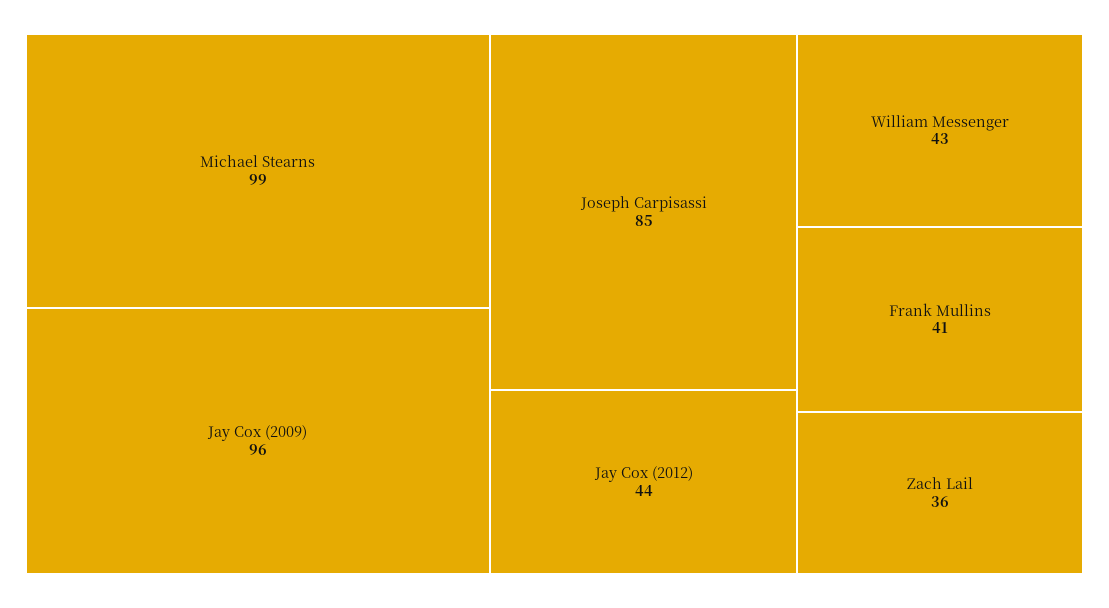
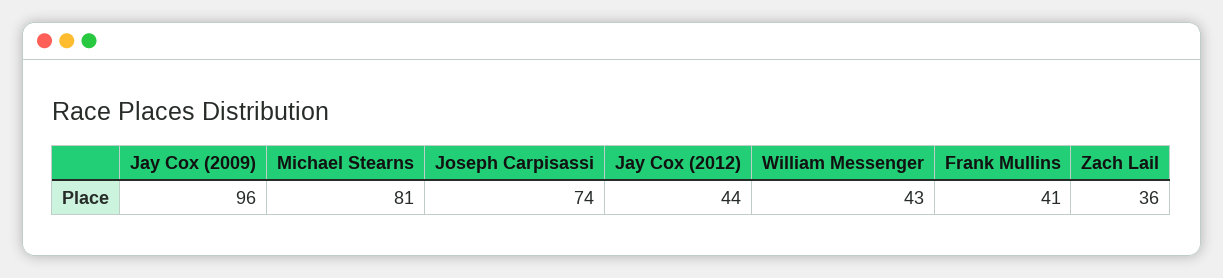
Michael Stearns: 99 -> 81
Joseph Carpisassi: 85 -> 74

